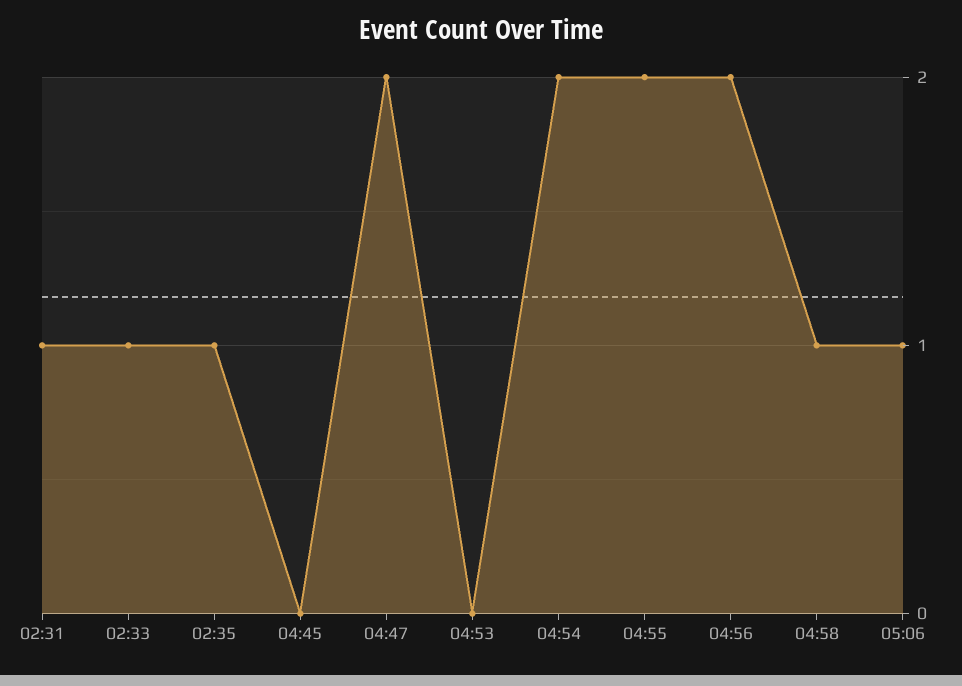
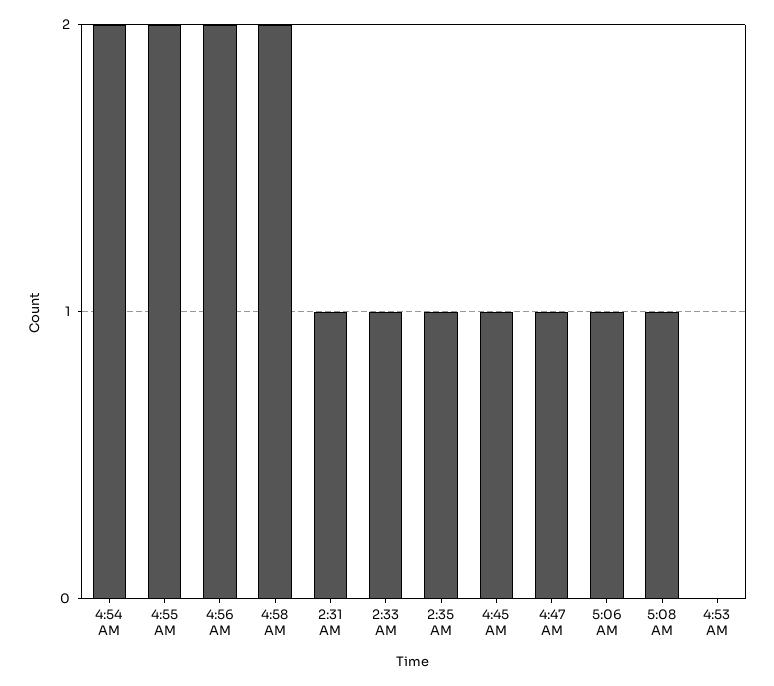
04:45: 0 -> 1
04:47: 2 -> 1
04:58: 1 -> 2
5:08 AM: none -> 1

